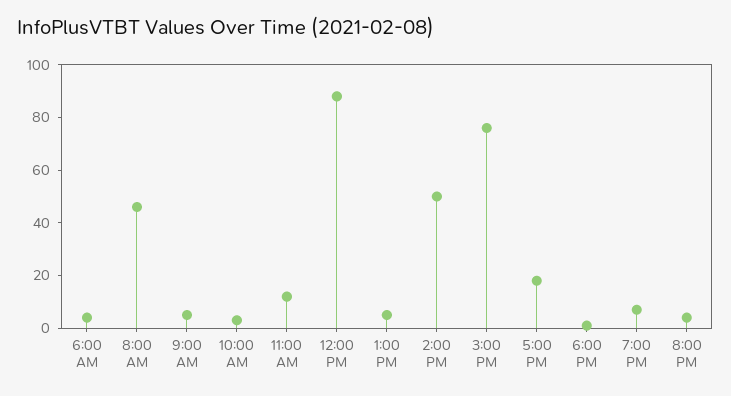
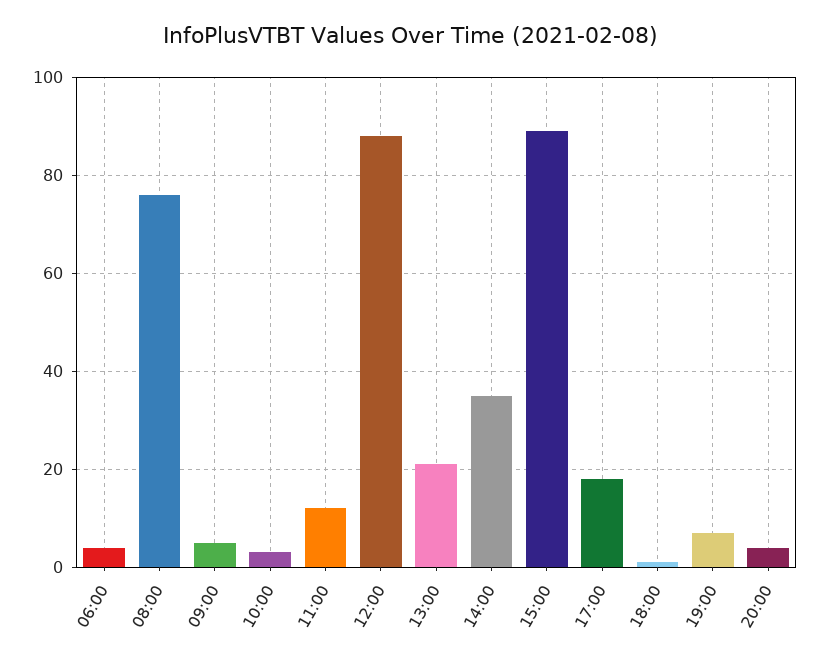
8:00 AM: 45 -> 75
1:00 PM: 5 -> 20
2:00 PM: 50 -> 35
3:00 PM: 75 -> 90

